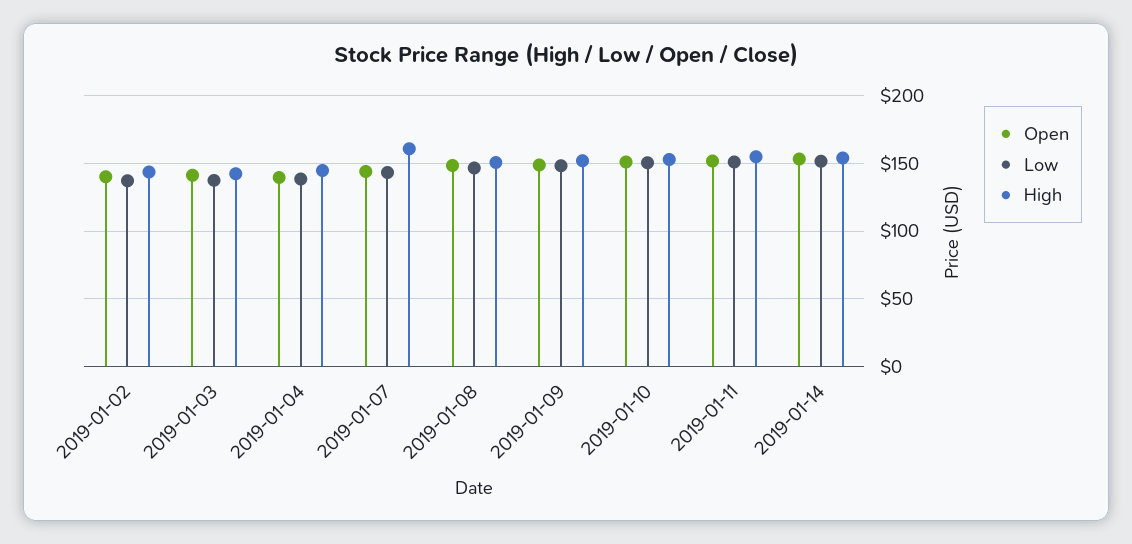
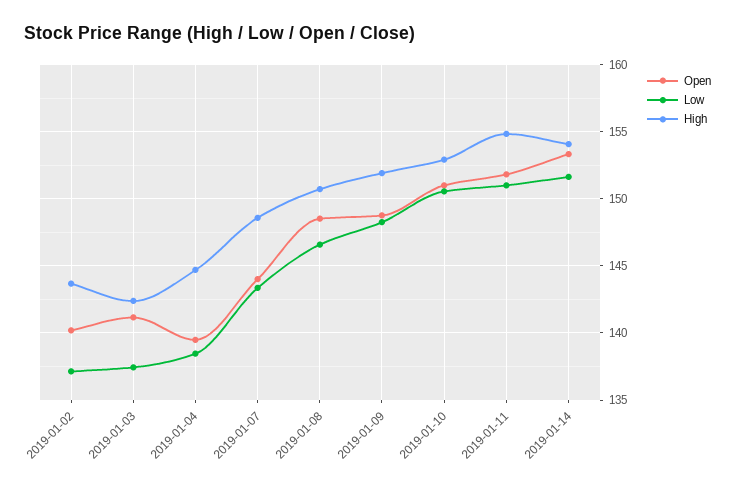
High, 2019-01-07: 160 -> 148.5

